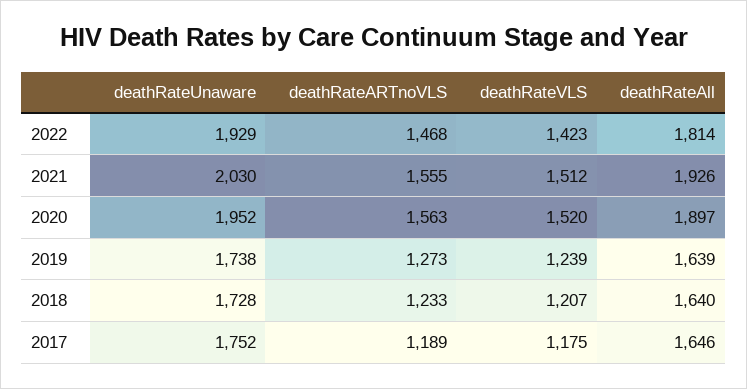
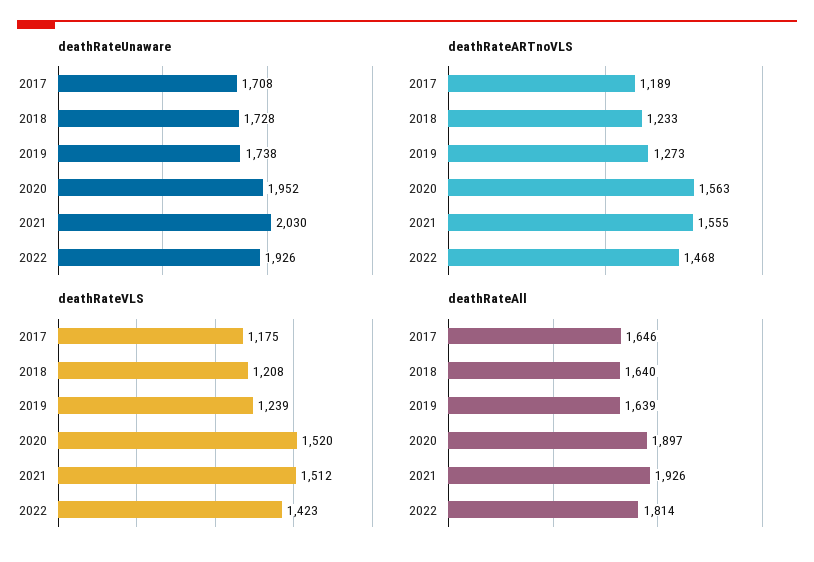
deathRateUnaware, 2022: 1929 -> 1926
deathRateVLS, 2018: 1207 -> 1208
deathRateUnaware, 2017: 1752 -> 1708

